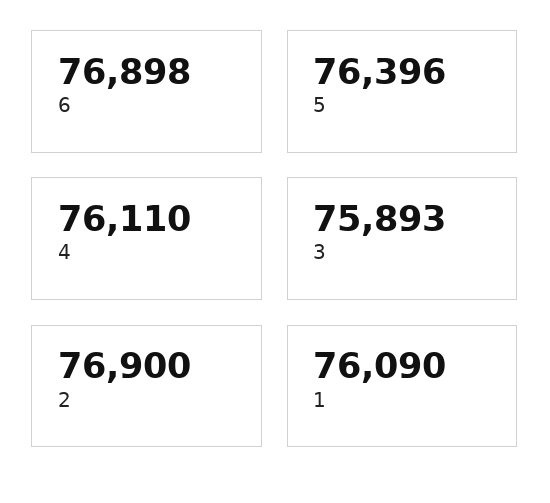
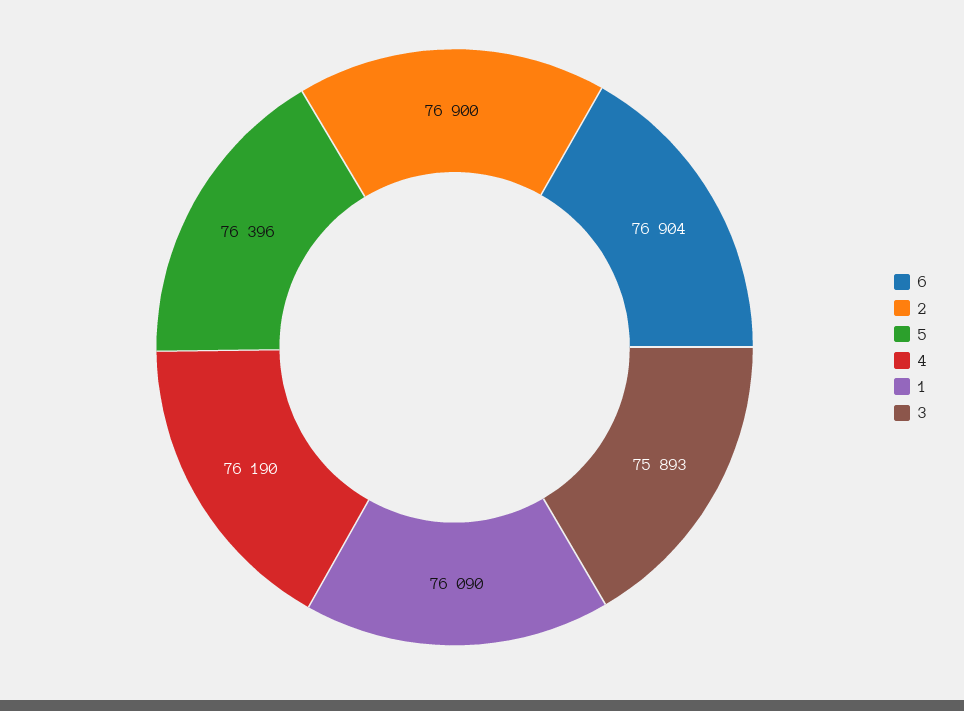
6: 76898 -> 76904
4: 76110 -> 76190

